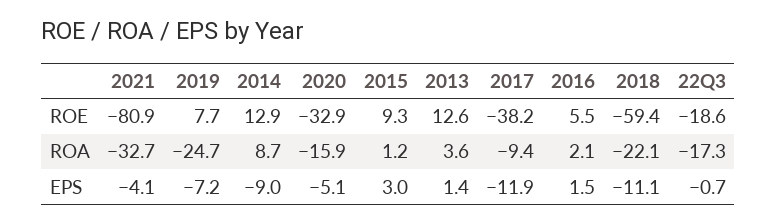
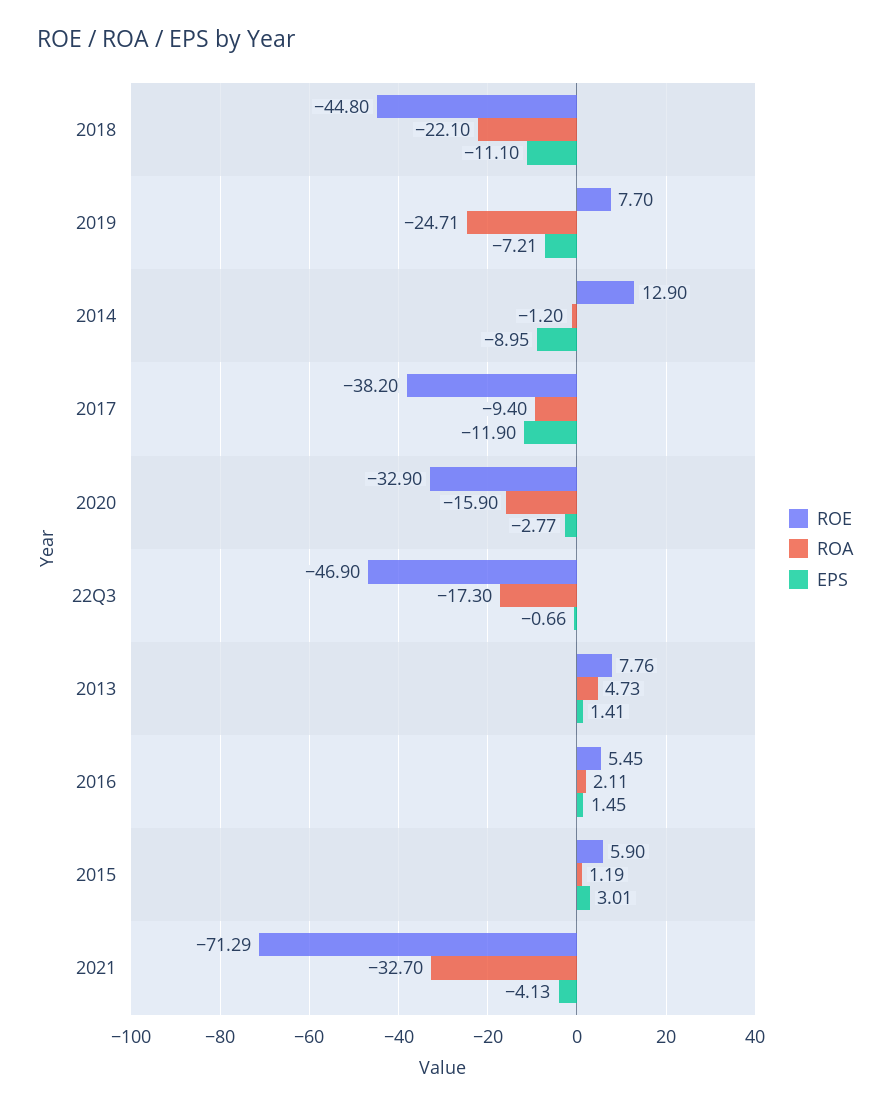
ROE, 2021: -80.9 -> -71.29
ROE, 2015: 9.3 -> 5.9
ROE, 2013: 12.6 -> 7.76
ROE, 2018: -59.4 -> -44.8
ROE, 22Q3: -18.6 -> -46.9
ROA, 2014: 8.7 -> -1.2
ROA, 2013: 3.6 -> 4.73
EPS, 2020: -5.1 -> -2.77

